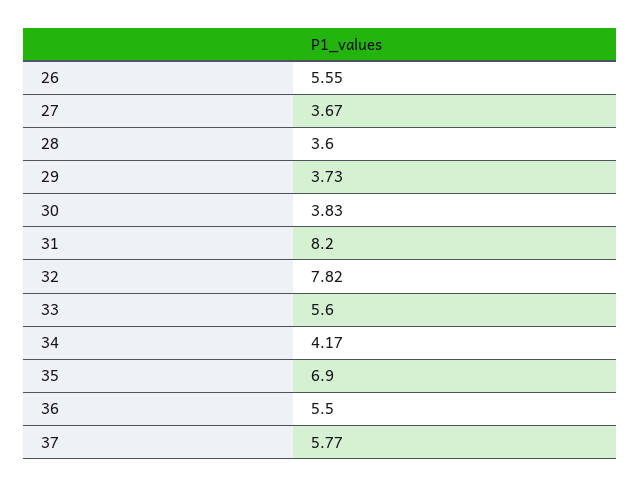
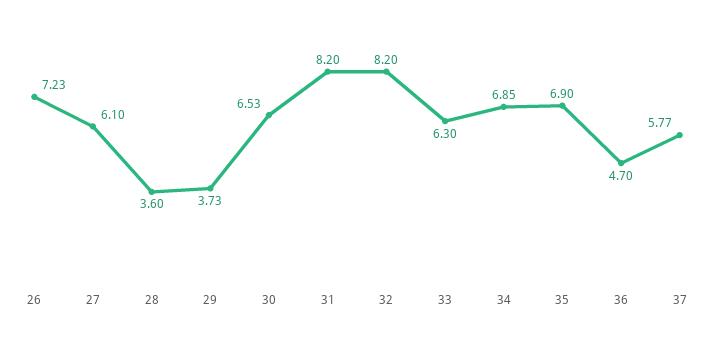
26: 5.55 -> 7.23
27: 3.67 -> 6.1
30: 3.83 -> 6.53
32: 7.82 -> 8.2
33: 5.6 -> 6.3
34: 4.17 -> 6.85
36: 5.5 -> 4.7

